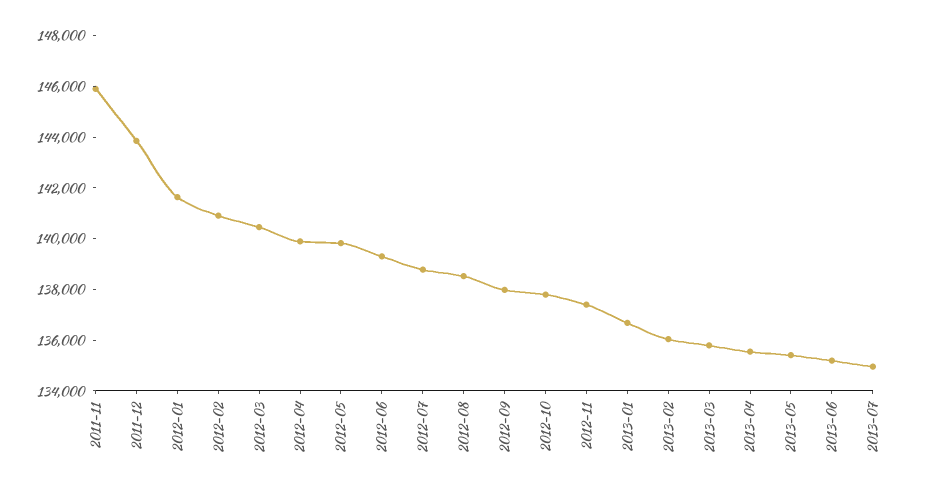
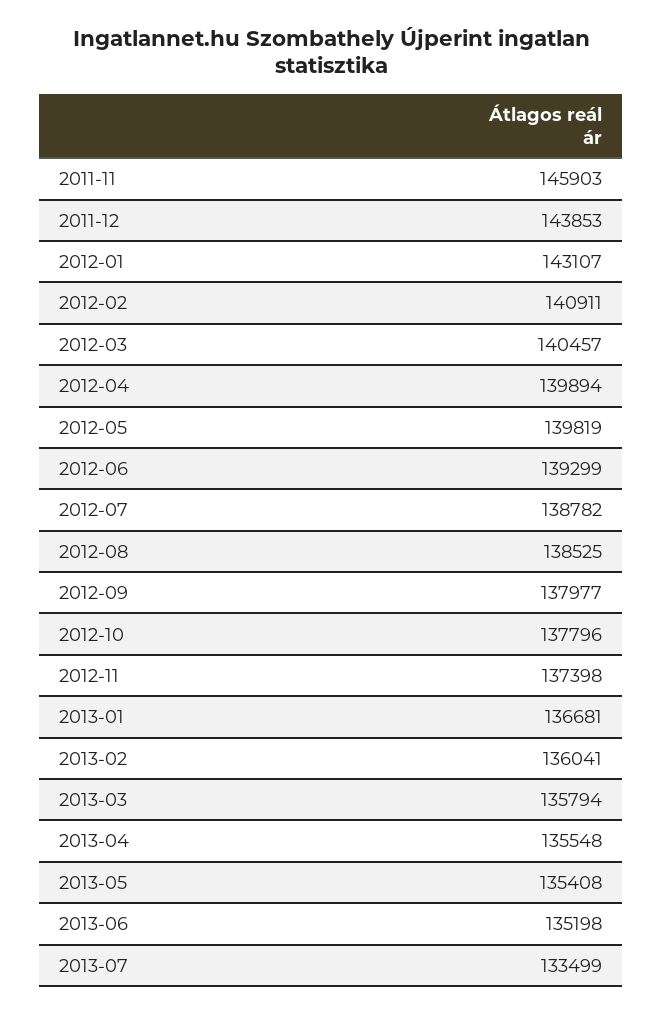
2012-01: 141500 -> 143107
2013-07: 135000 -> 133499

